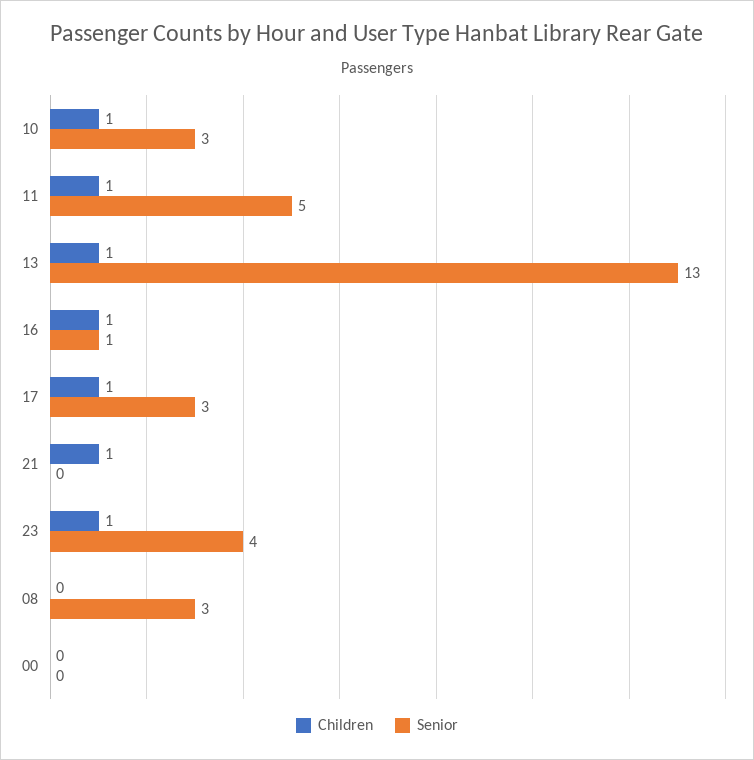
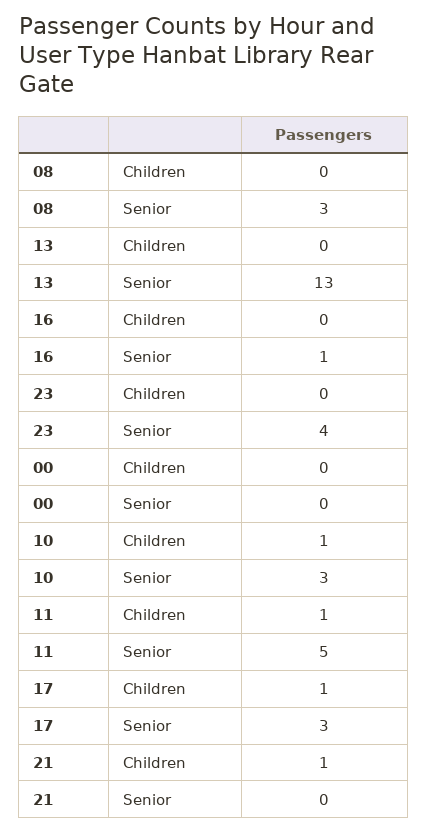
Children, 13: 1 -> 0
Children, 16: 1 -> 0
Children, 23: 1 -> 0

